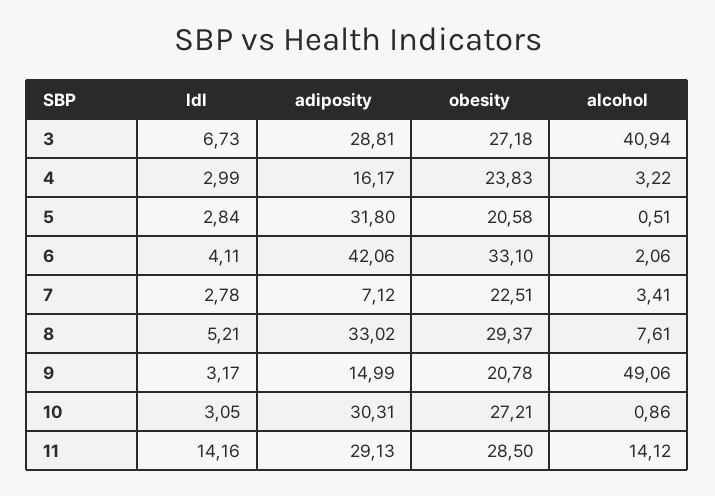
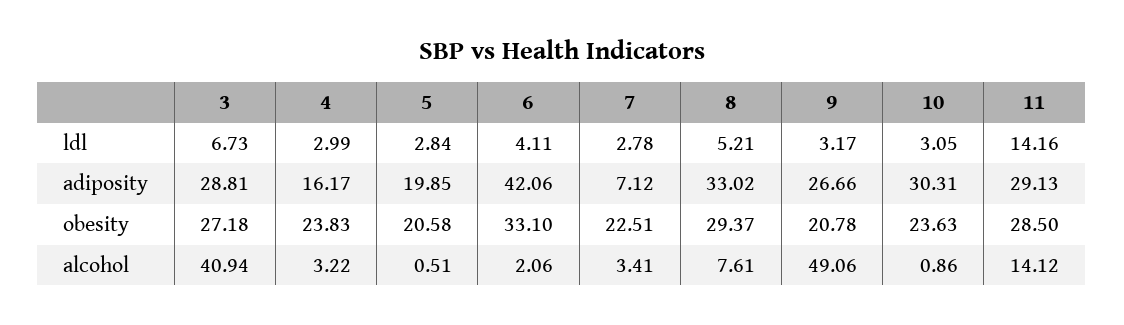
adiposity, 5: 31.8 -> 19.85
adiposity, 9: 14.99 -> 26.66
obesity, 10: 27.21 -> 23.63

